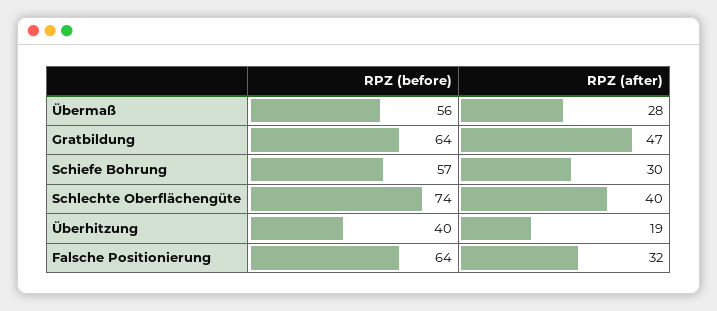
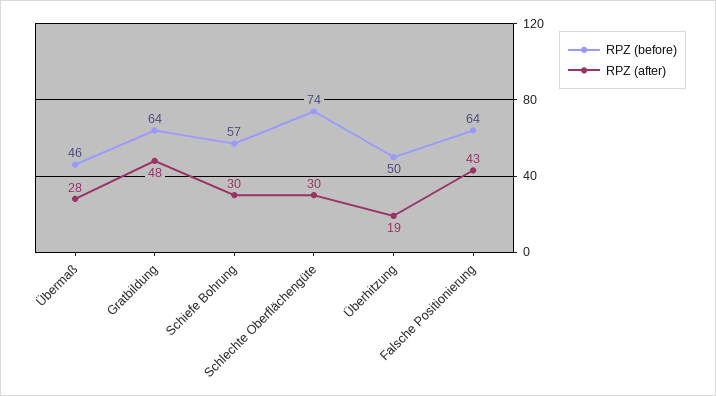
RPZ (before), Übermaß: 56 -> 46
RPZ (after), Gratbildung: 47 -> 48
RPZ (after), Schlechte Oberflächengüte: 40 -> 30
RPZ (before), Überhitzung: 40 -> 50
RPZ (after), Falsche Positionierung: 32 -> 43

